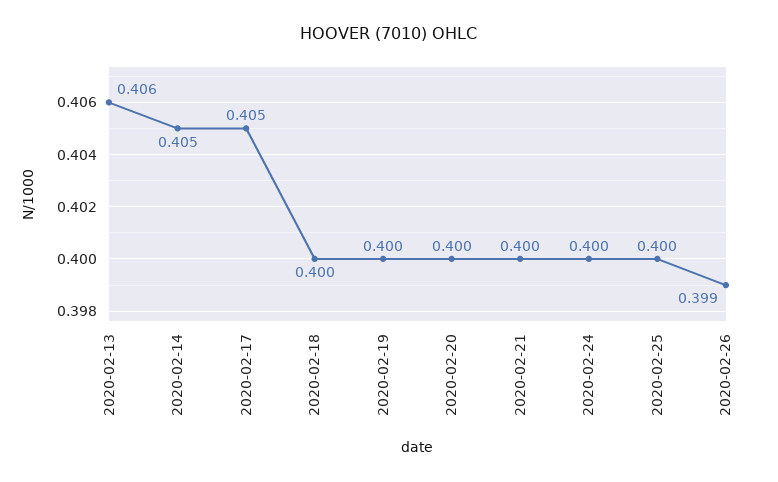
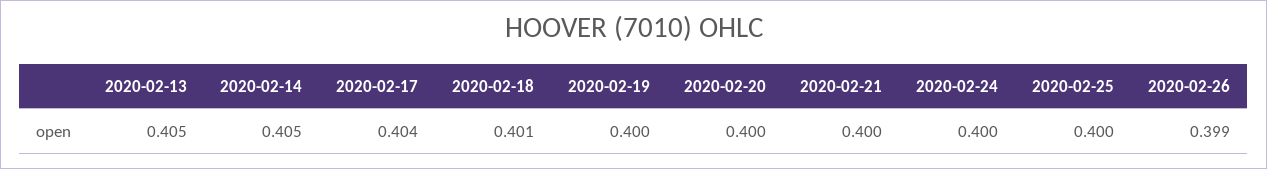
2020-02-13: 0.406 -> 0.405
2020-02-17: 0.405 -> 0.404
2020-02-18: 0.4 -> 0.401

